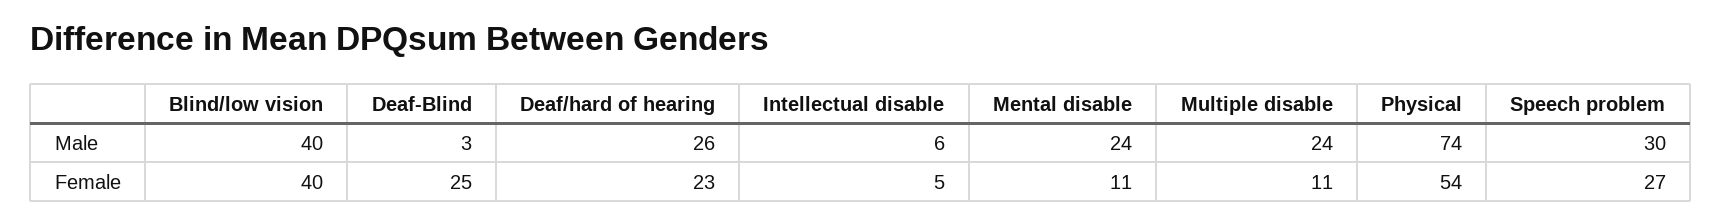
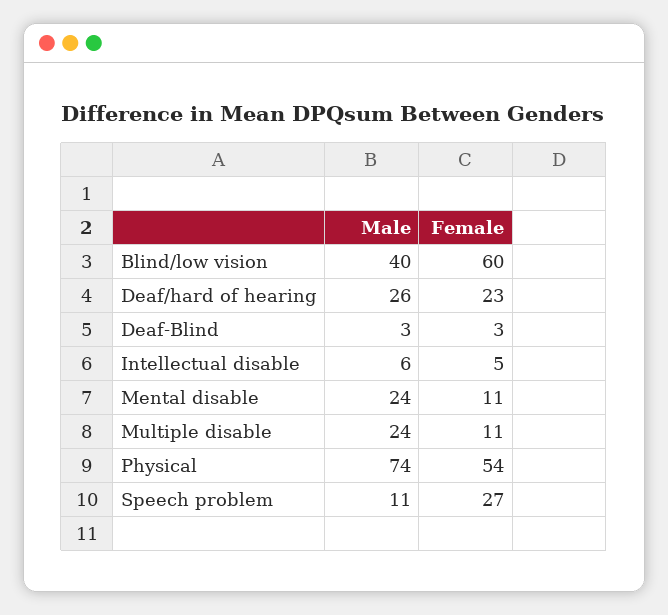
Speech problem, Male: 30 -> 11
Blind/low vision, Female: 40 -> 60
Deaf-Blind, Female: 25 -> 3

